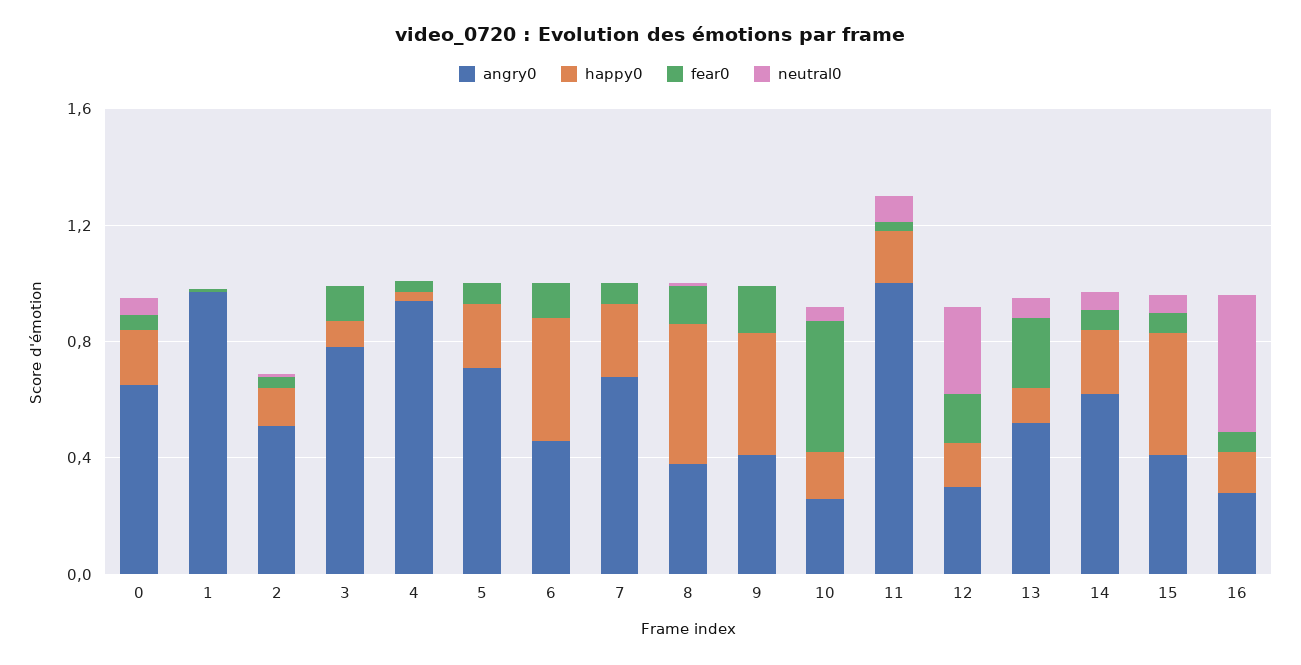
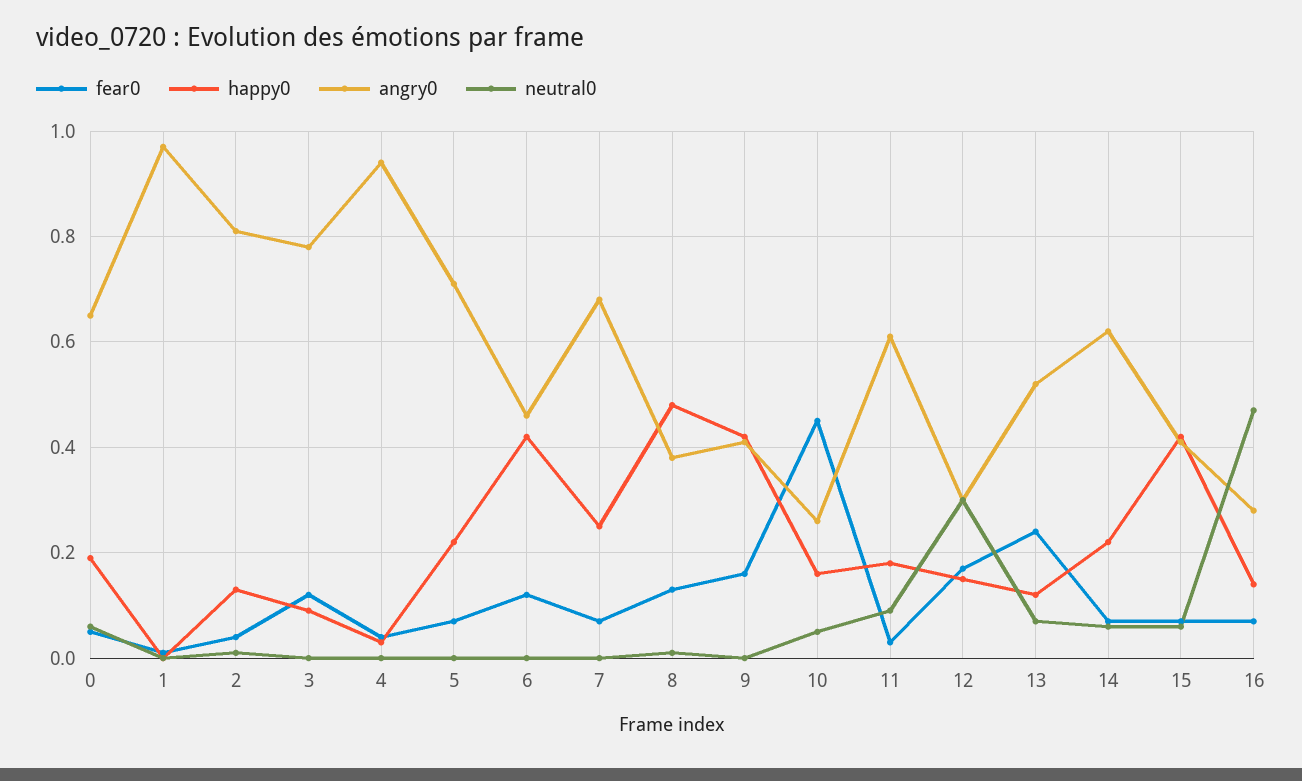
angry0, 2: 0.5 -> 0.8
angry0, 11: 1 -> 0.6

